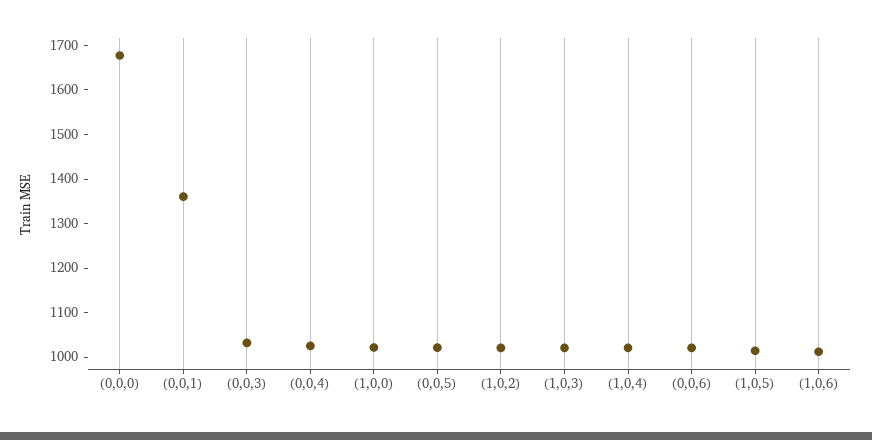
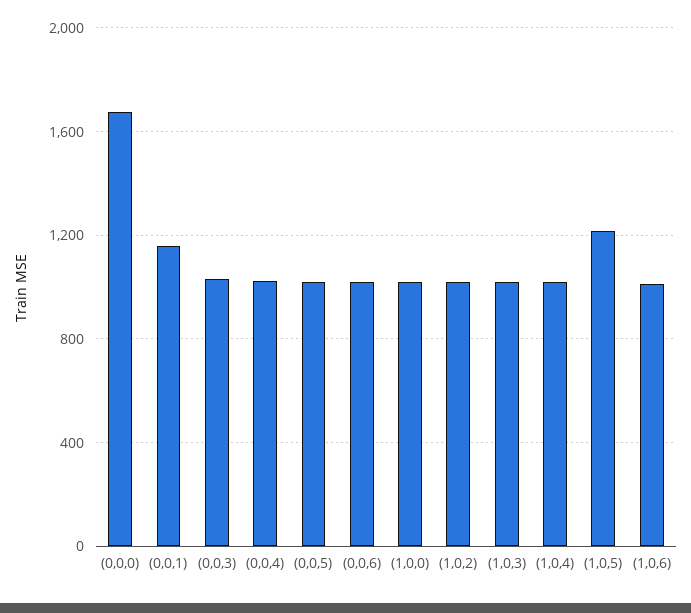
(0,0,1): 1360 -> 1150
(1,0,5): 1020 -> 1200

